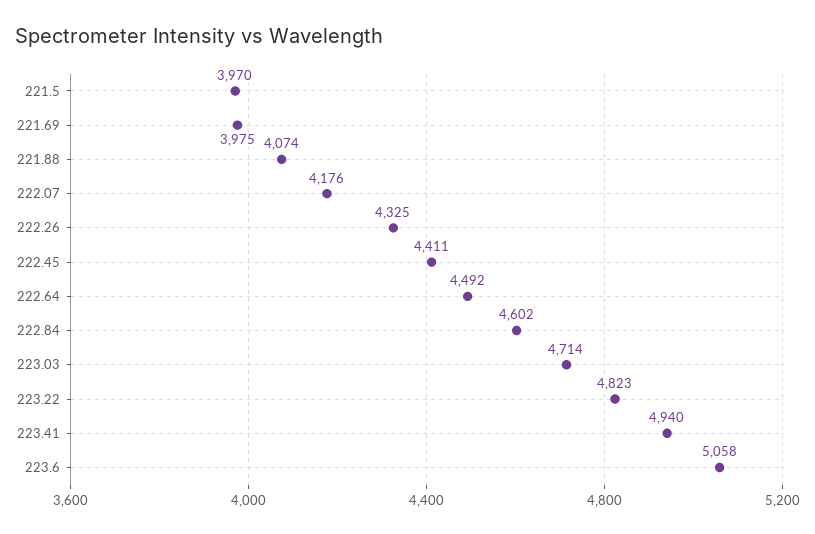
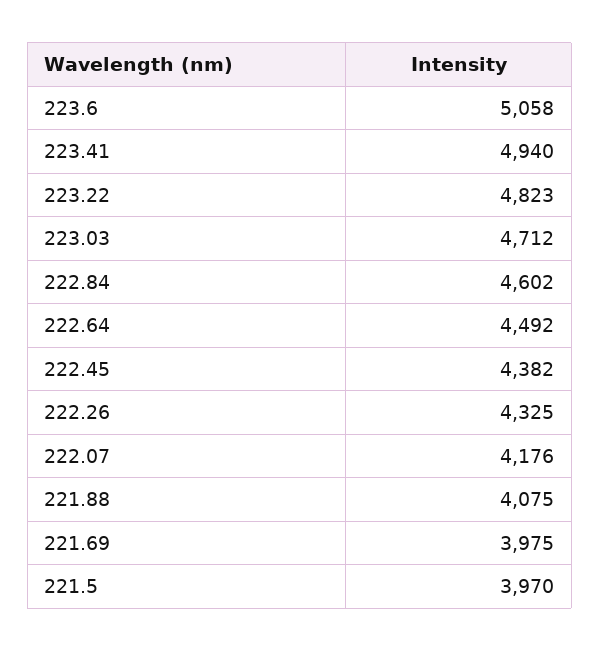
221.88: 4074 -> 4075
222.45: 4411 -> 4382
223.03: 4714 -> 4712

